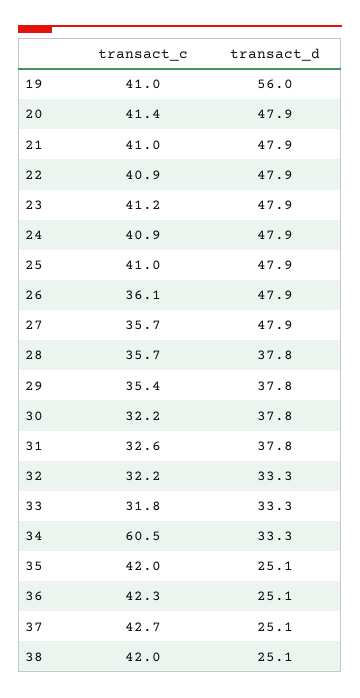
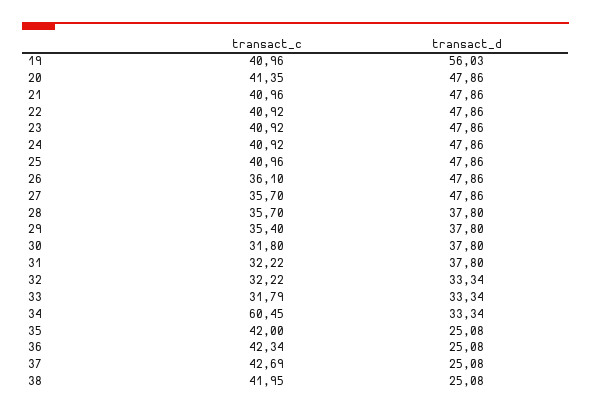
transact_c, 23: 41.2 -> 40.92
transact_c, 30: 32.2 -> 31.8
transact_c, 31: 32.6 -> 32.22

